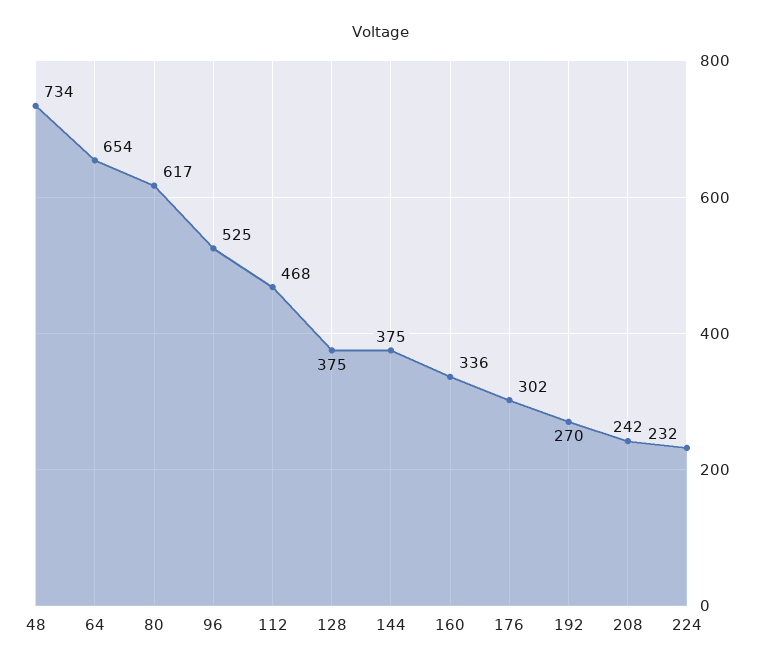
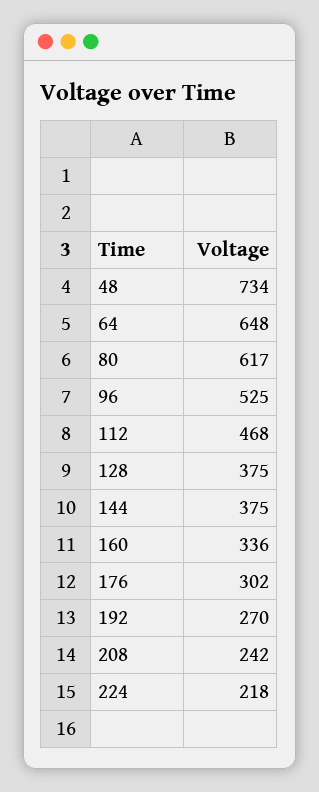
64: 654 -> 648
224: 232 -> 218

